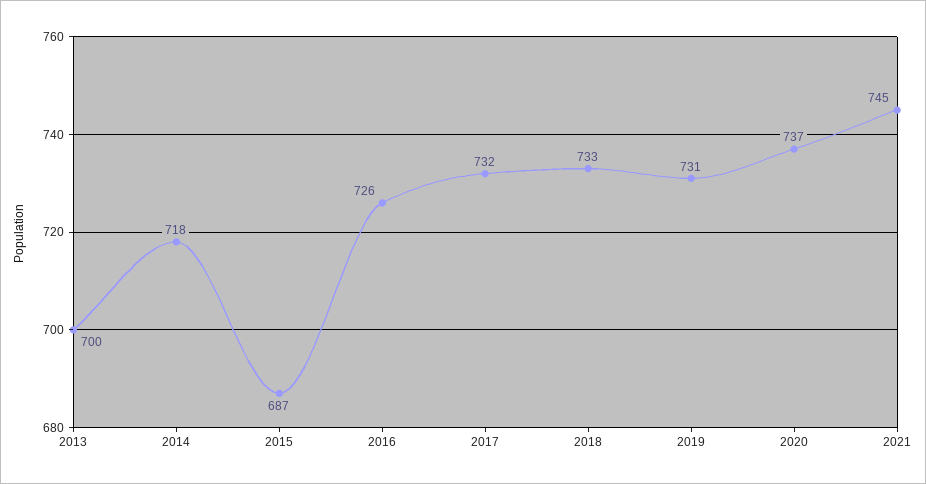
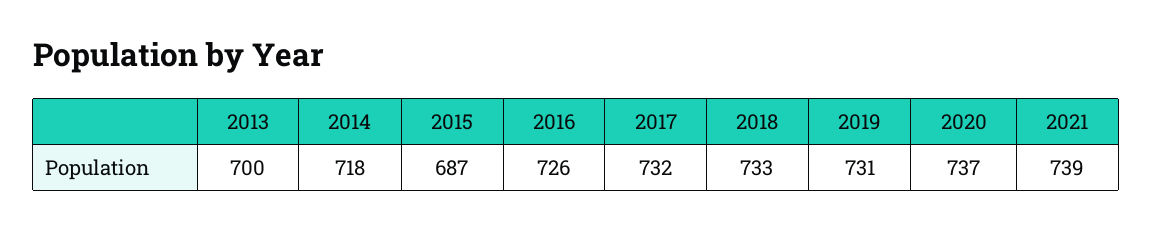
2021: 745 -> 739

